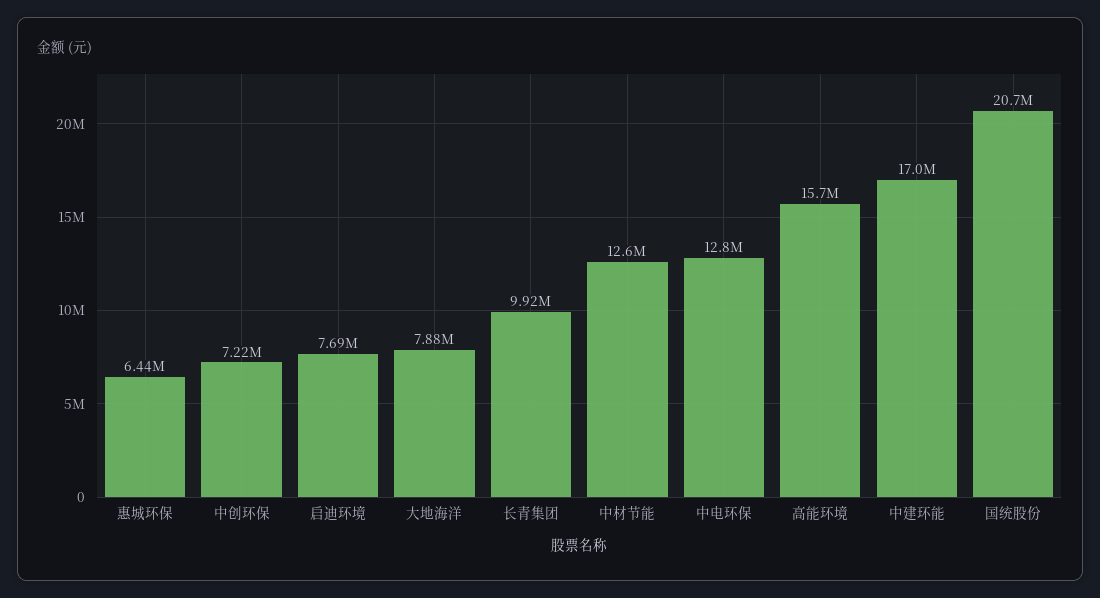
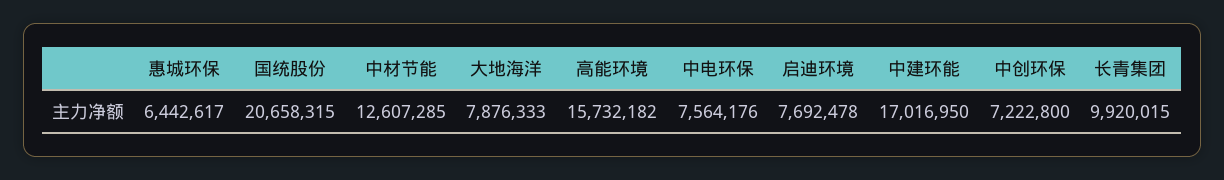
中电环保: 12800000 -> 7564176

